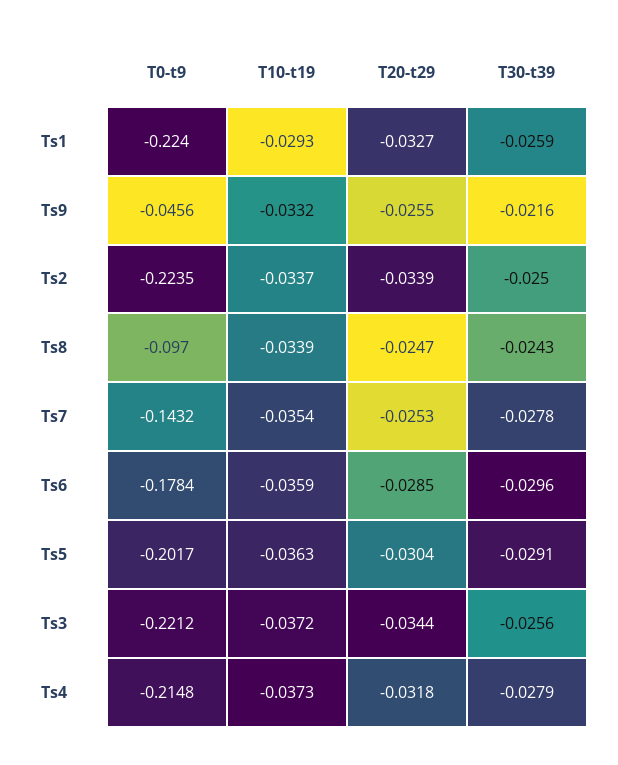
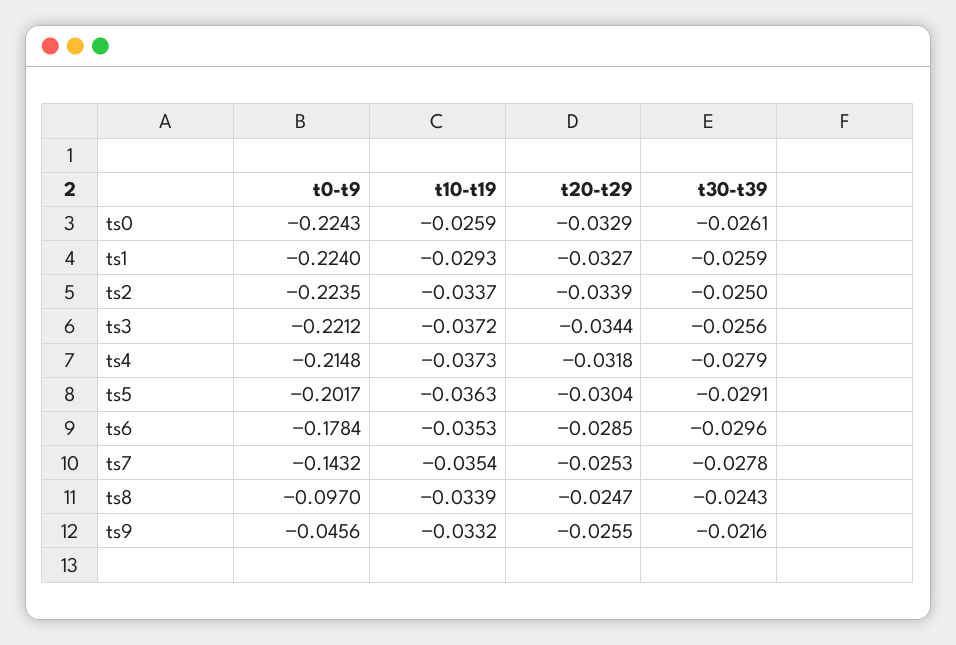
T10-t19, Ts6: -0.0359 -> -0.0353
T0-t9, ts0: none -> -0.2243
T10-t19, ts0: none -> -0.0259
T20-t29, ts0: none -> -0.0329
T30-t39, ts0: none -> -0.0261

